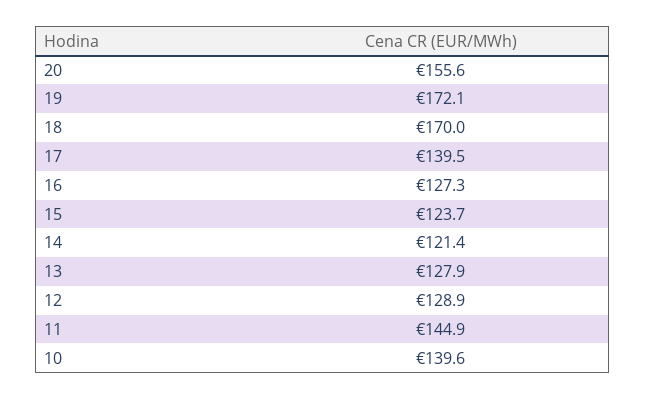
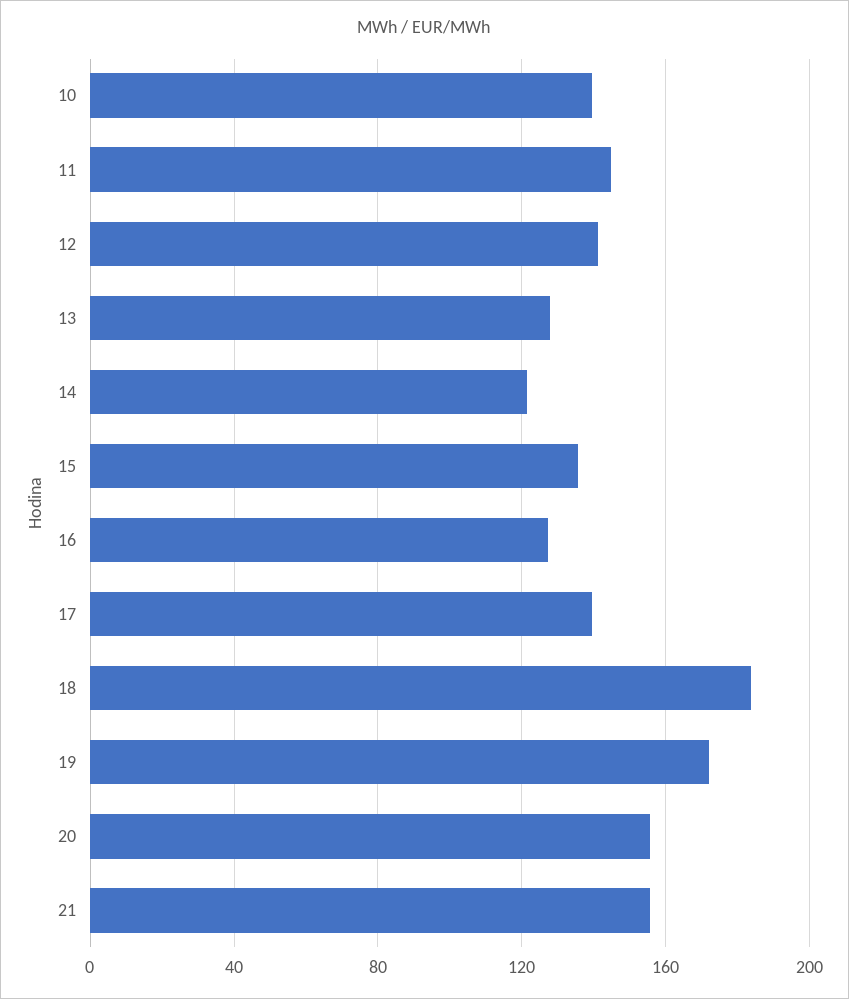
18: 170 -> 185
15: 123.7 -> 135
12: 128.9 -> 140
21: none -> 155

